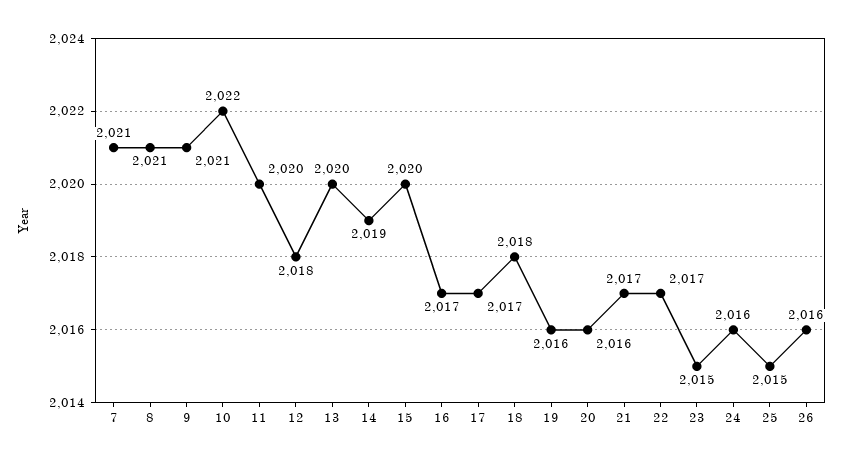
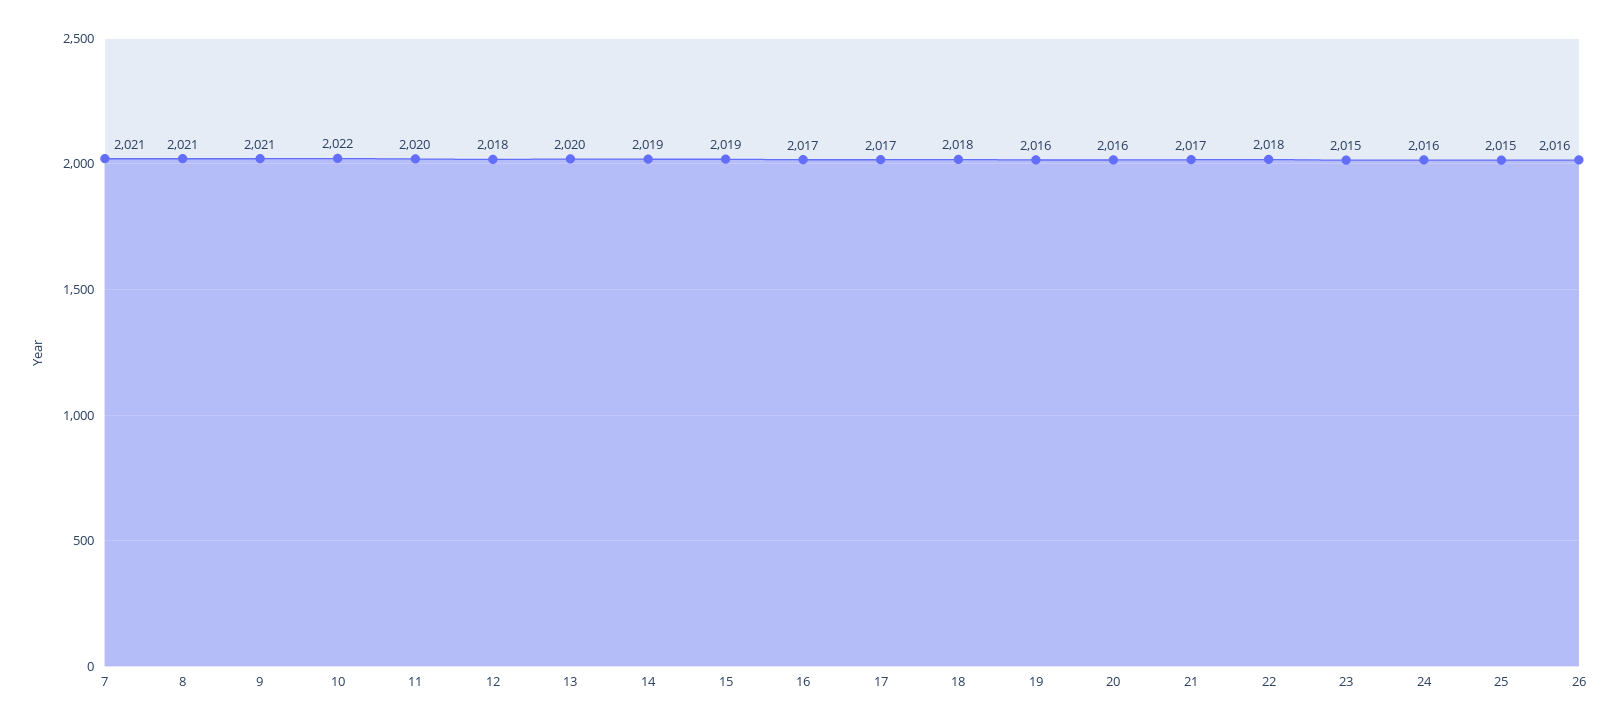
15: 2020 -> 2019
22: 2017 -> 2018

